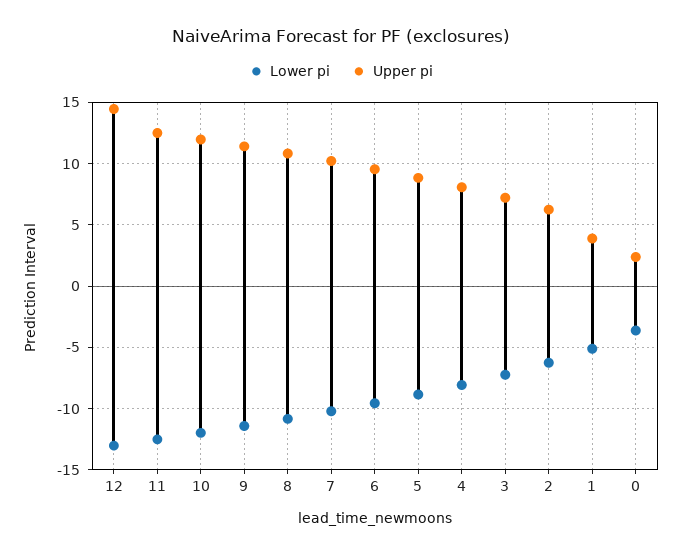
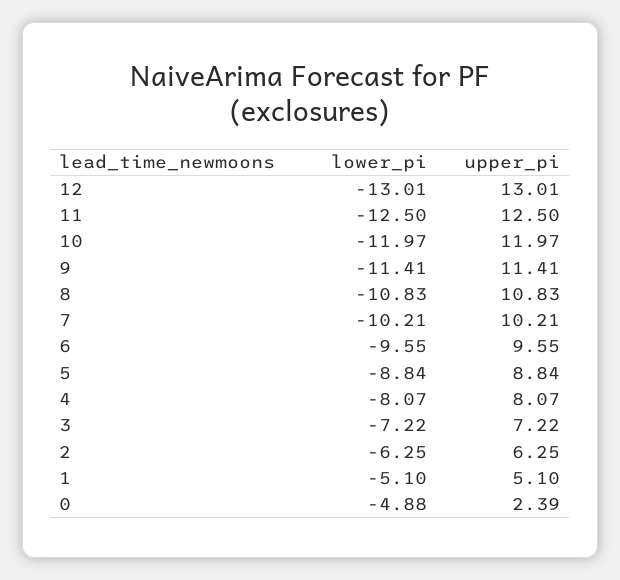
Upper pi, 12: 14.5 -> 13.01
Upper pi, 1: 4 -> 5.1
Lower pi, 0: -3.5 -> -4.88

